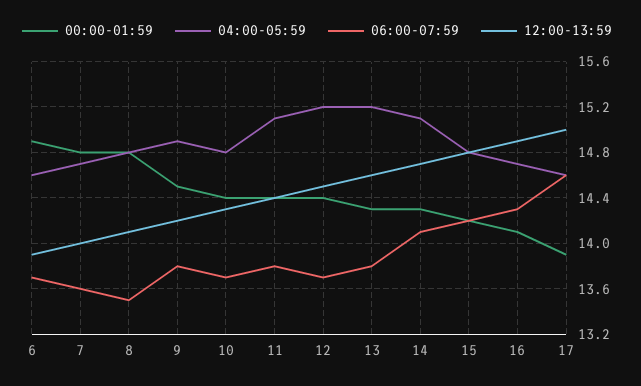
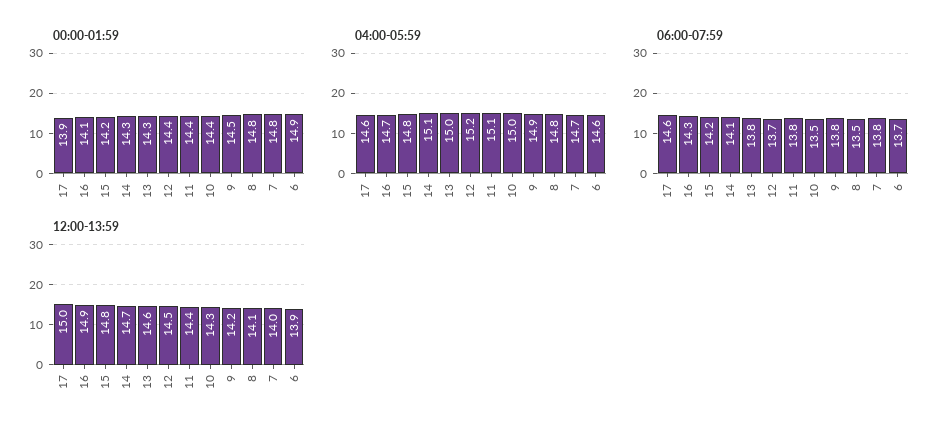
06:00-07:59, 7: 13.6 -> 13.8
04:00-05:59, 10: 14.8 -> 15
06:00-07:59, 10: 13.7 -> 13.5
04:00-05:59, 13: 15.2 -> 15

